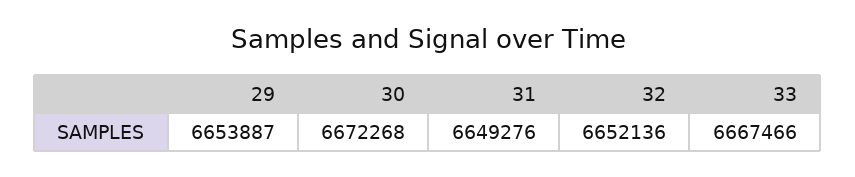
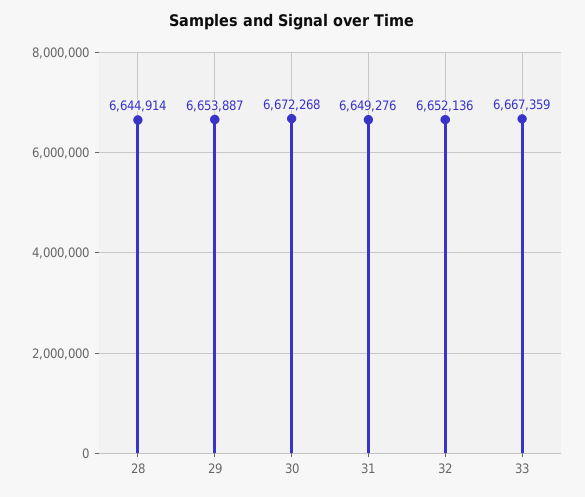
33: 6667466 -> 6667359
28: none -> 6644914

